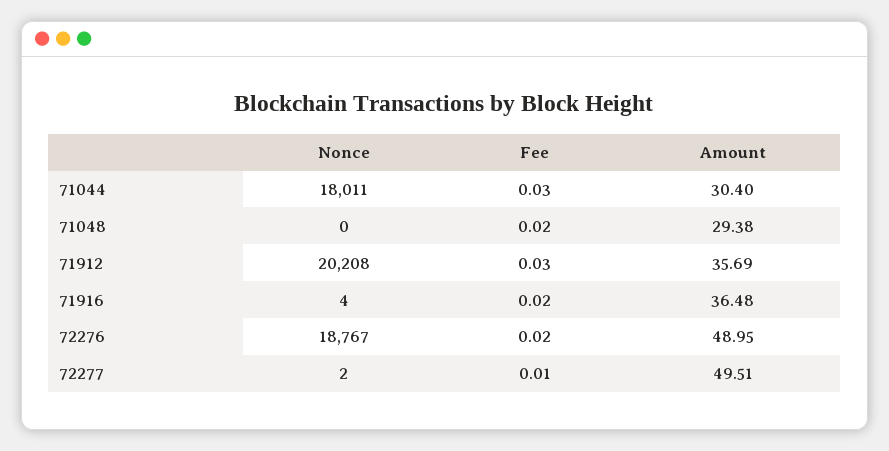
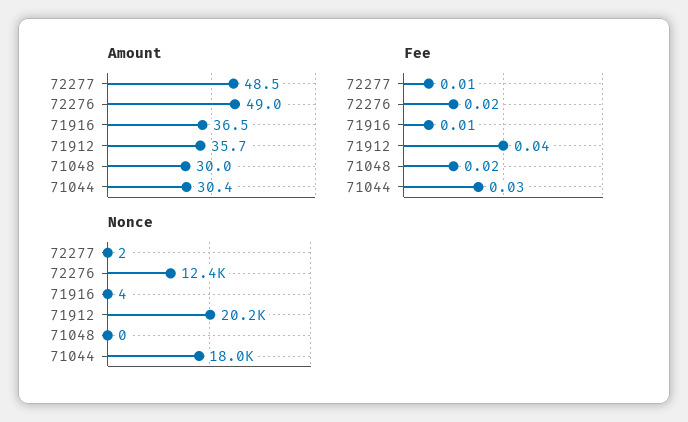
Amount, 71048: 29.38 -> 30
Fee, 71912: 0.03 -> 0.04
Fee, 71916: 0.02 -> 0.01
Nonce, 72276: 18767 -> 12400
Amount, 72277: 49.51 -> 48.5

